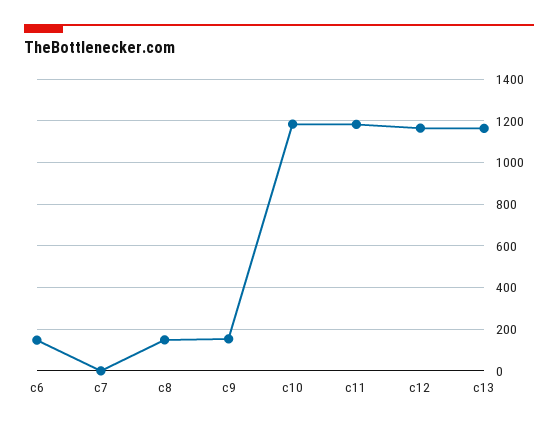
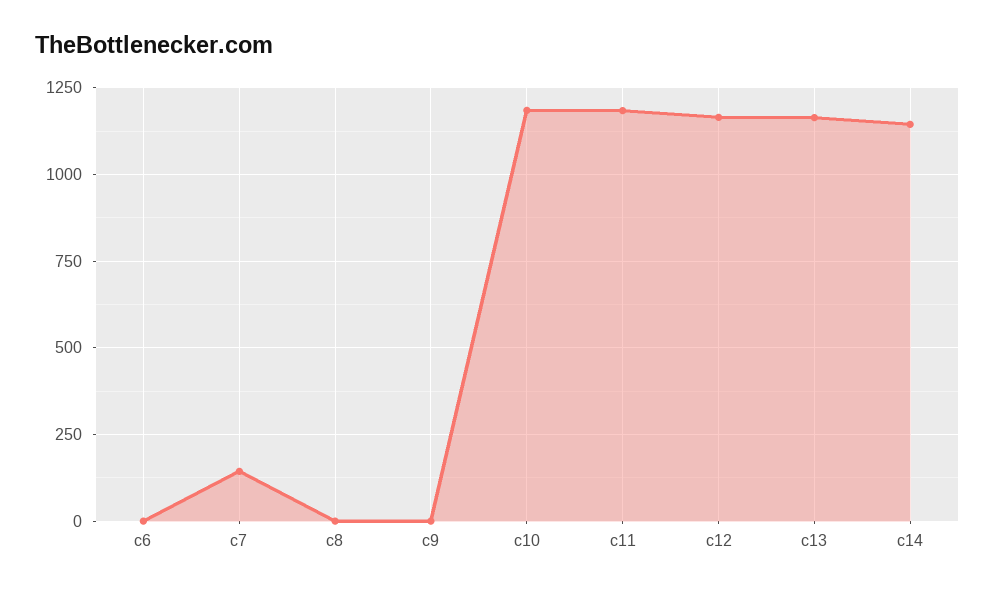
c6: 150 -> 0
c7: 0 -> 150
c8: 150 -> 0
c9: 150 -> 0
c14: none -> 1150

